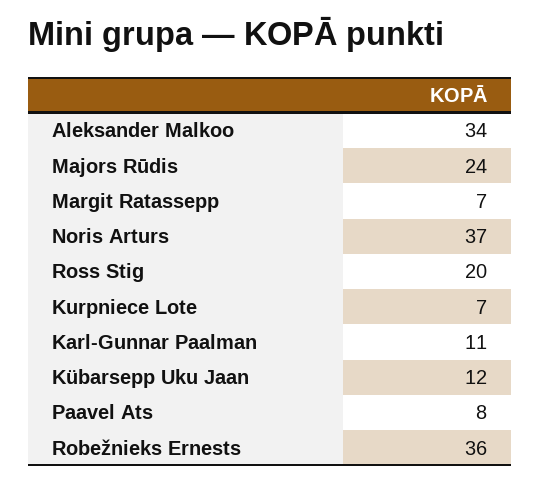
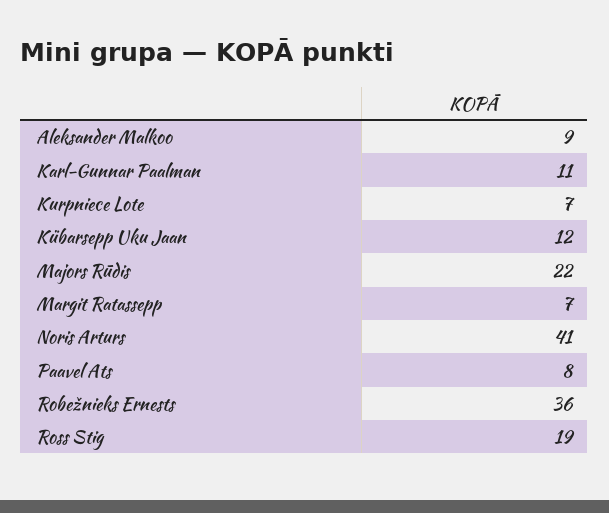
Aleksander Malkoo: 34 -> 9
Majors Rūdis: 24 -> 22
Noris Arturs: 37 -> 41
Ross Stig: 20 -> 19

